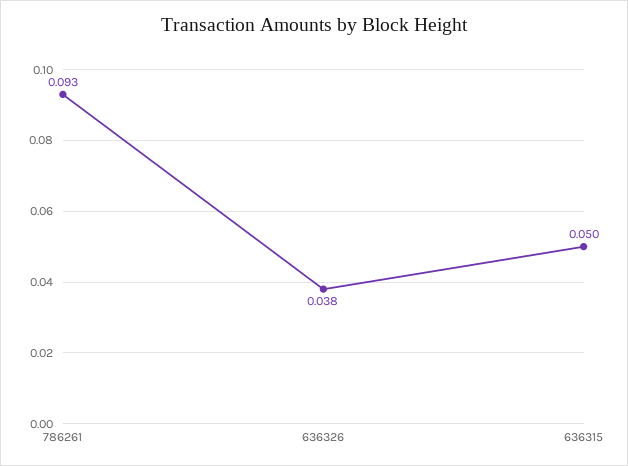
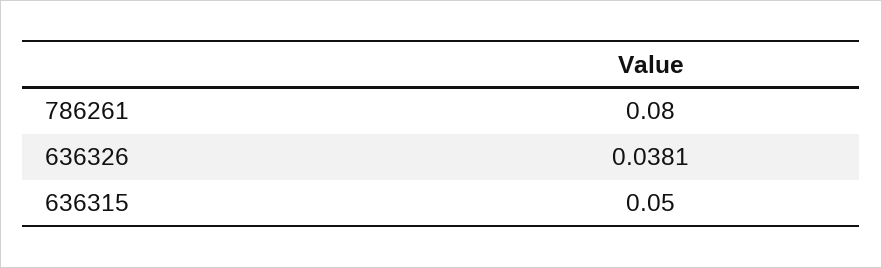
786261: 0.093 -> 0.08

